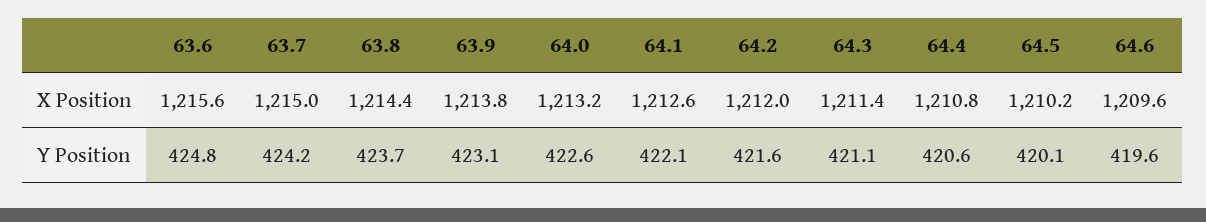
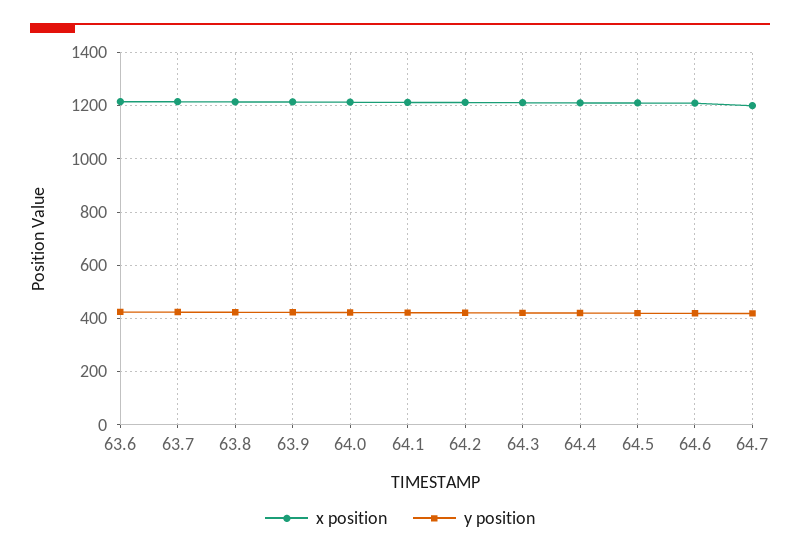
X Position, 64.7: none -> 1200
Y Position, 64.7: none -> 425

